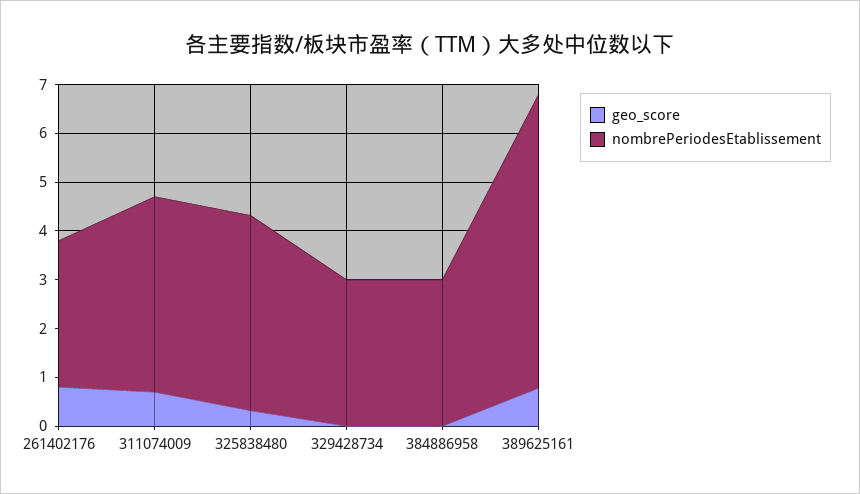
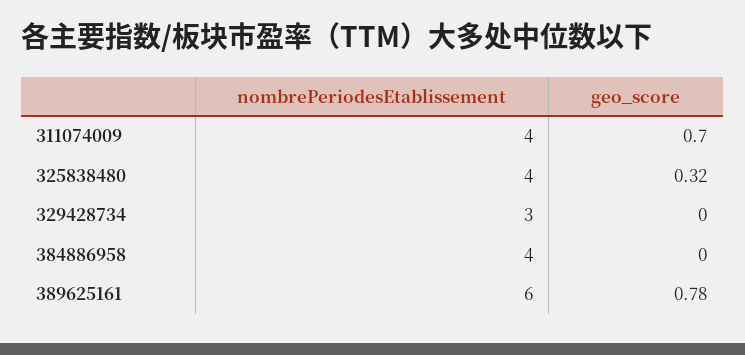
geo_score, 261402176: 0.8 -> none
nombrePeriodesEtablissement, 261402176: 3 -> none
nombrePeriodesEtablissement, 384886958: 3 -> 4

